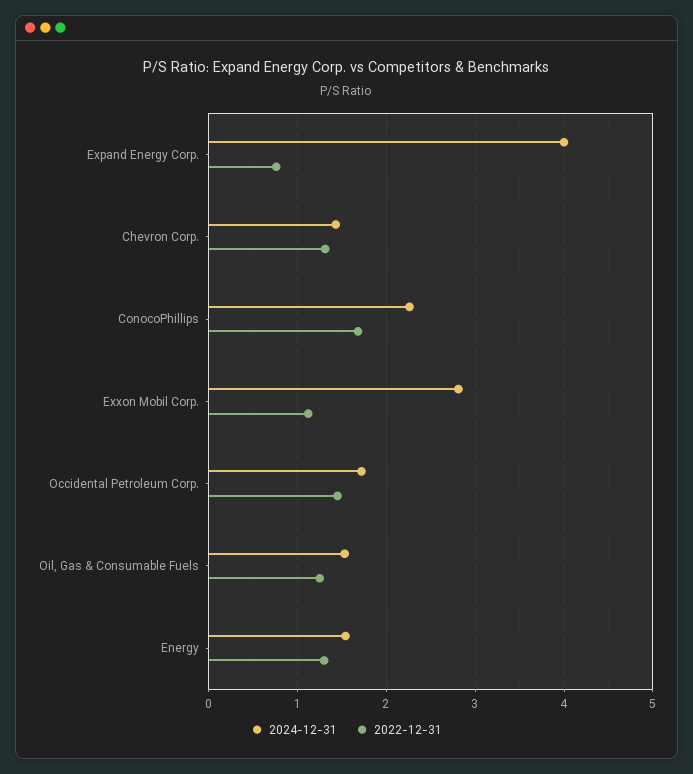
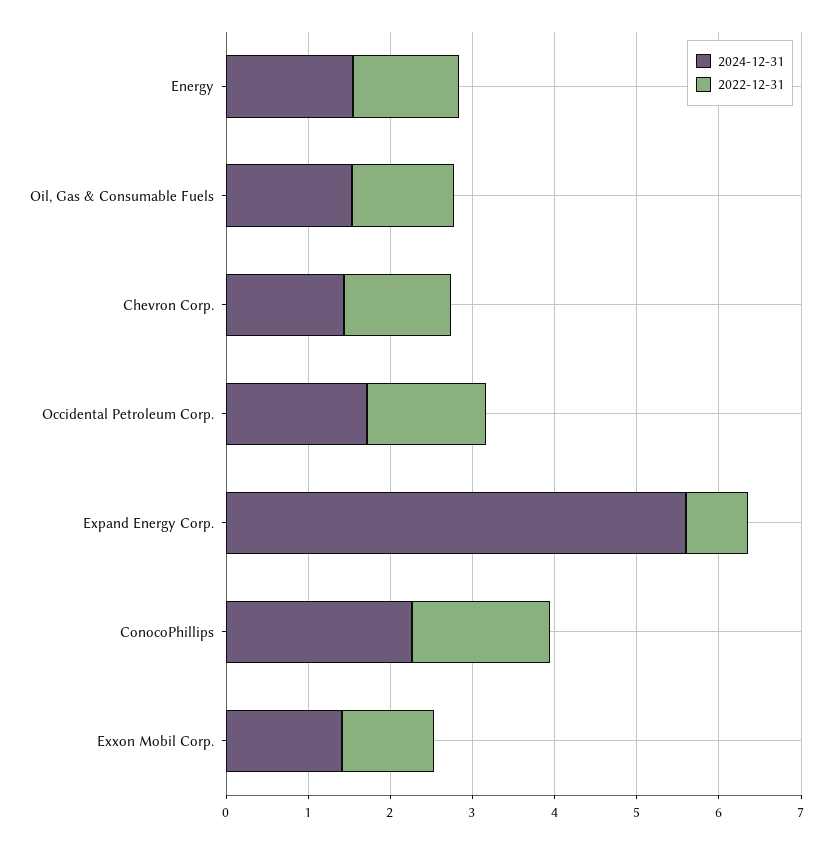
2024-12-31, Expand Energy Corp.: 4 -> 5.6
2024-12-31, Exxon Mobil Corp.: 2.8 -> 1.4

